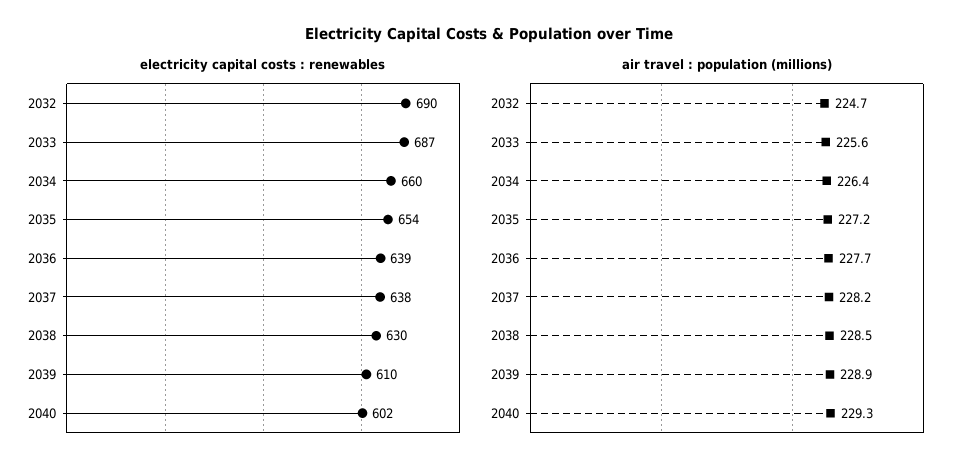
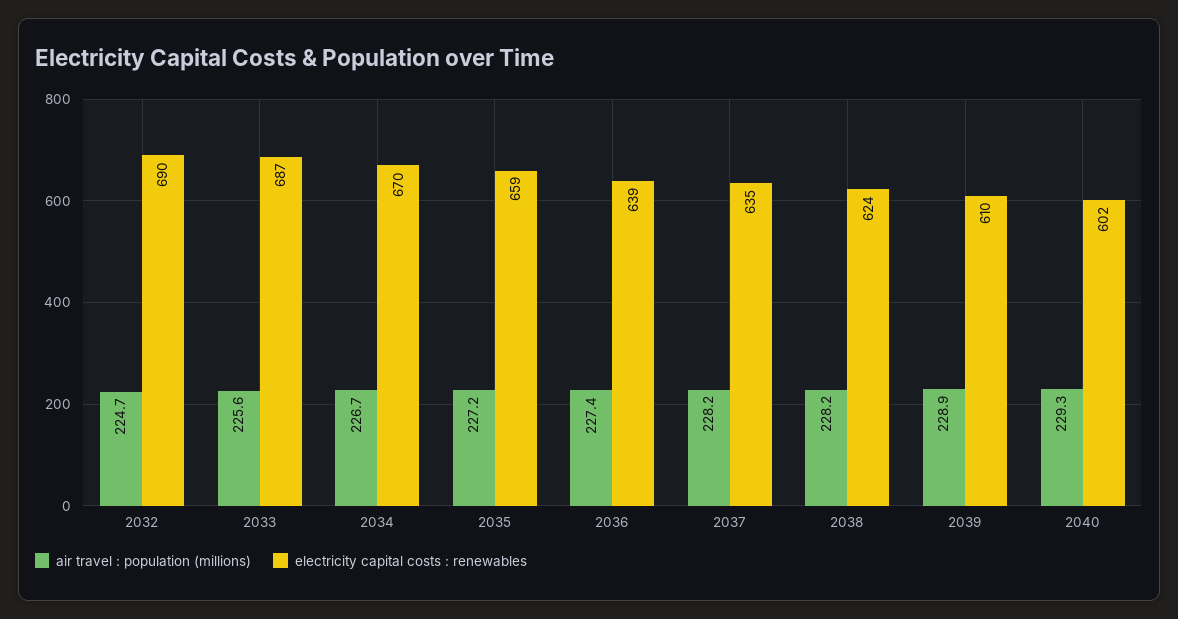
electricity capital costs : renewables, 2034: 660 -> 670
electricity capital costs : renewables, 2035: 654 -> 659
electricity capital costs : renewables, 2037: 638 -> 635
electricity capital costs : renewables, 2038: 630 -> 624
air travel : population (millions), 2034: 226.4 -> 226.7
air travel : population (millions), 2036: 227.7 -> 227.4
air travel : population (millions), 2038: 228.5 -> 228.2

